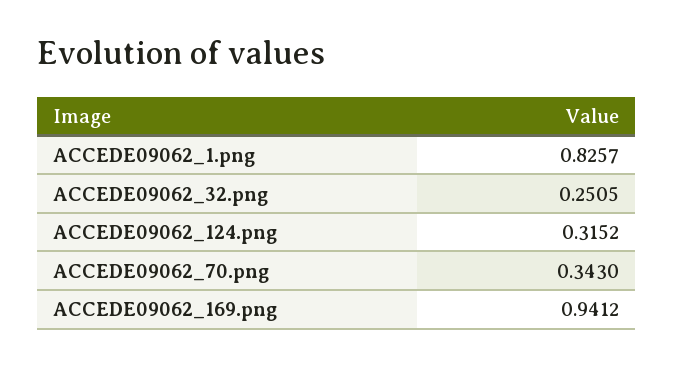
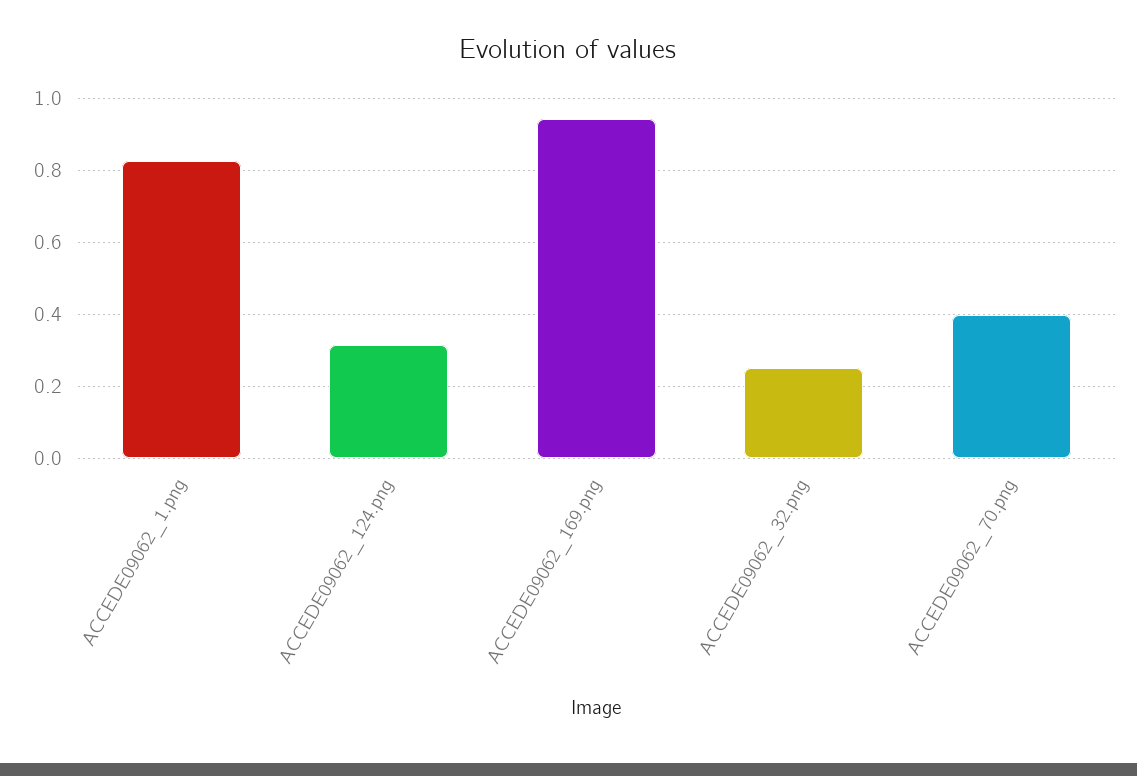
ACCEDE09062_70.png: 0.343 -> 0.4

